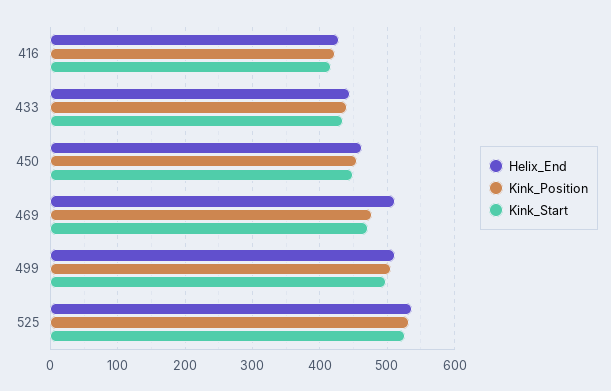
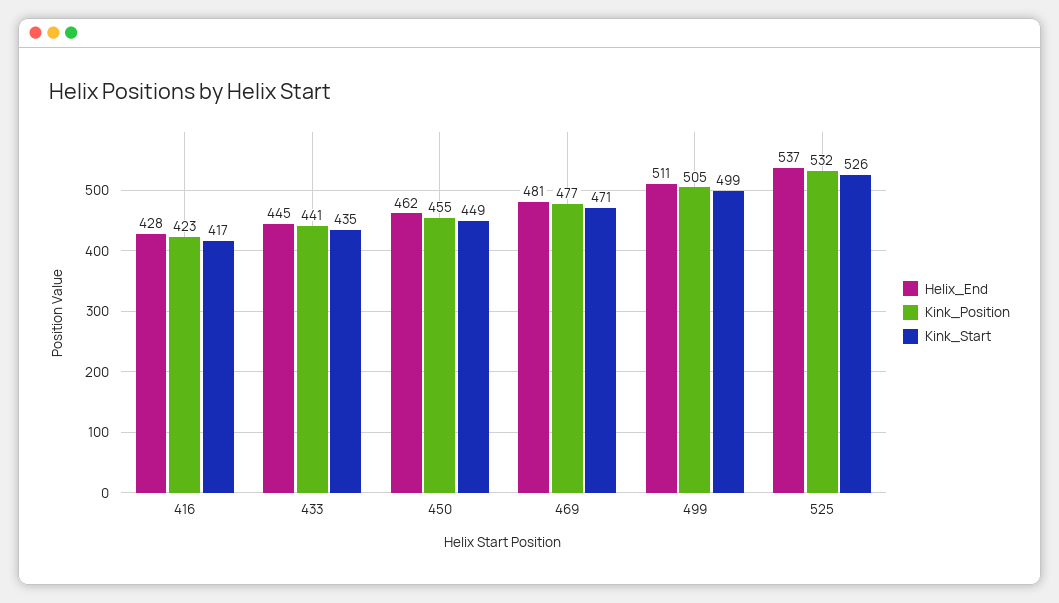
Helix_End, 469: 510 -> 481

